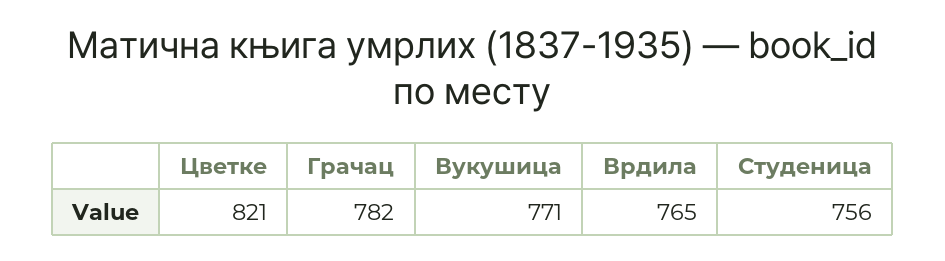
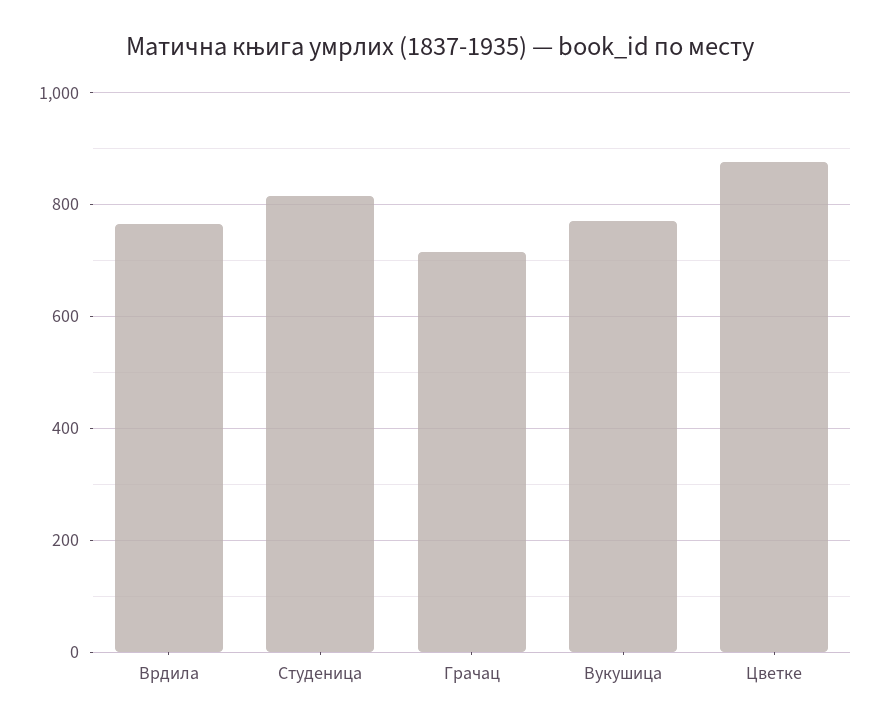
Цветке: 821 -> 880
Грачац: 782 -> 720
Студеница: 756 -> 820

